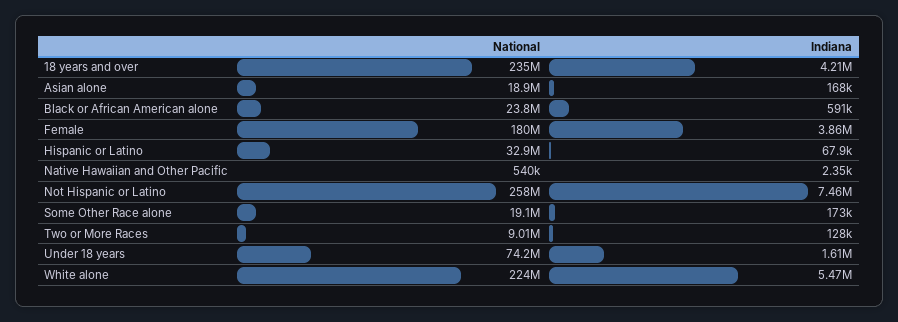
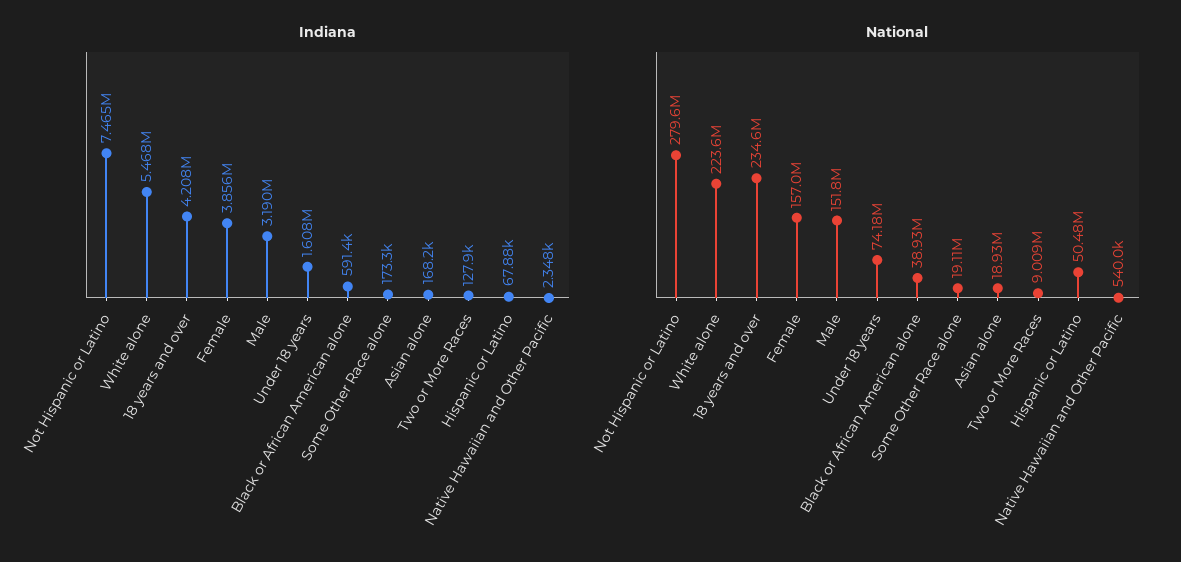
National, Black or African American alone: 23800000 -> 38930000
National, Female: 180000000 -> 157000000
National, Hispanic or Latino: 32900000 -> 50480000
National, Not Hispanic or Latino: 258000000 -> 279600000
Indiana, Male: none -> 3190000
National, Male: none -> 151800000

